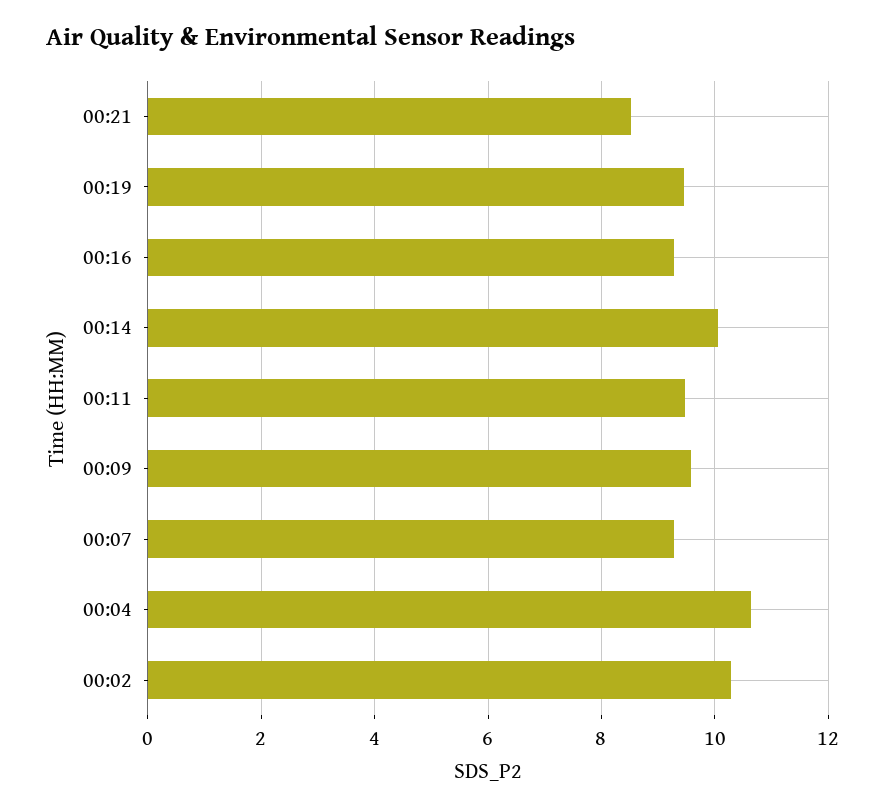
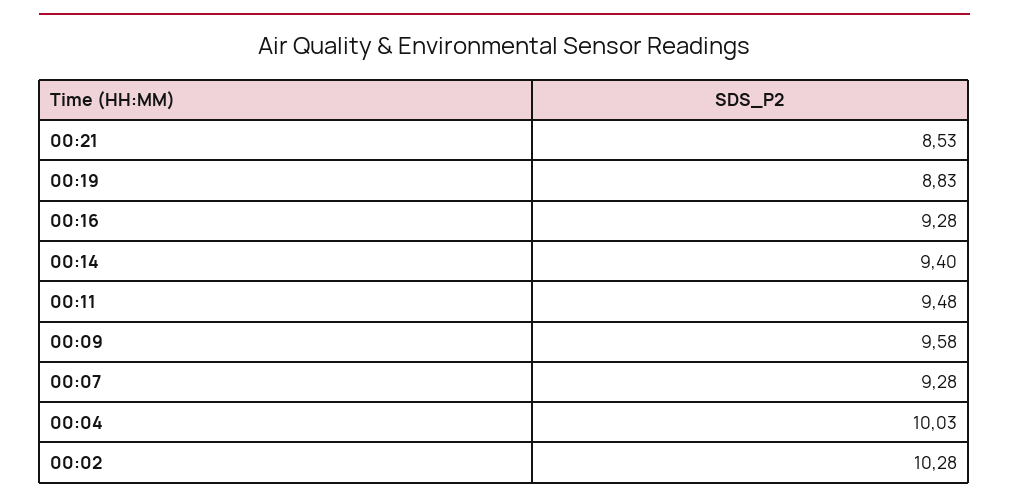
00:19: 9.4 -> 8.83
00:14: 10 -> 9.4
00:04: 10.6 -> 10.03

